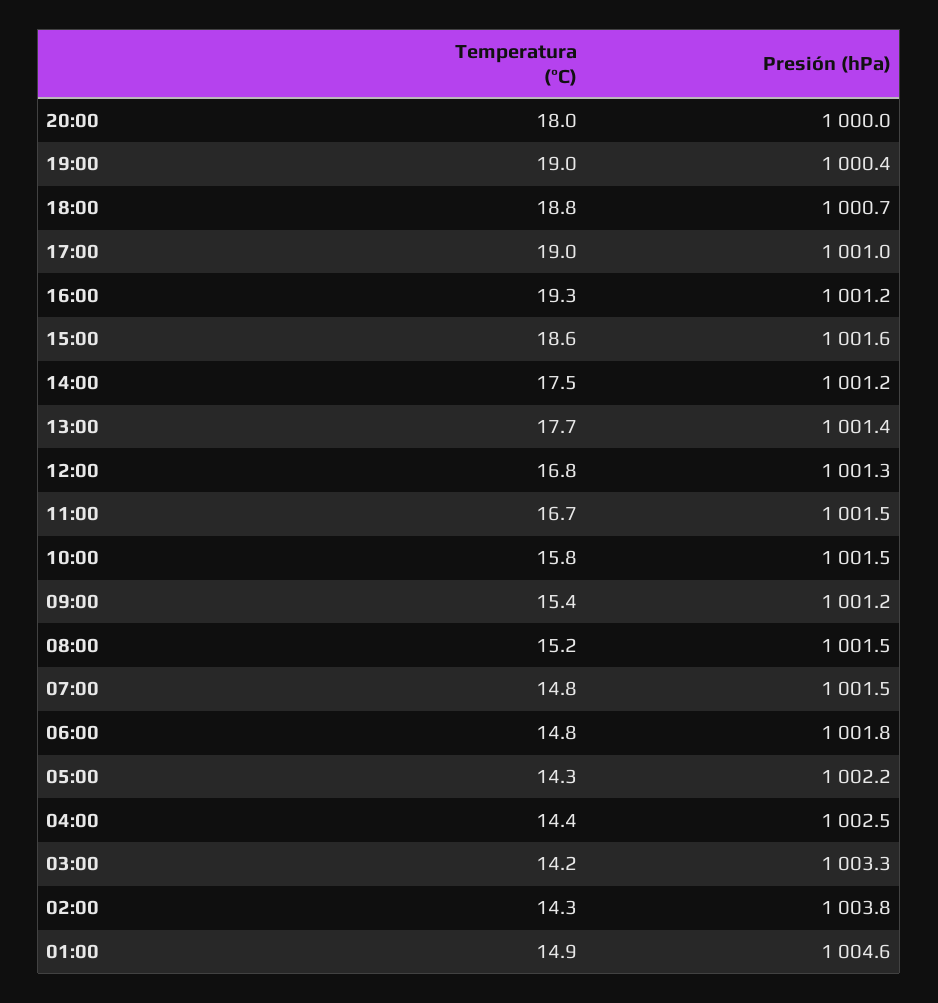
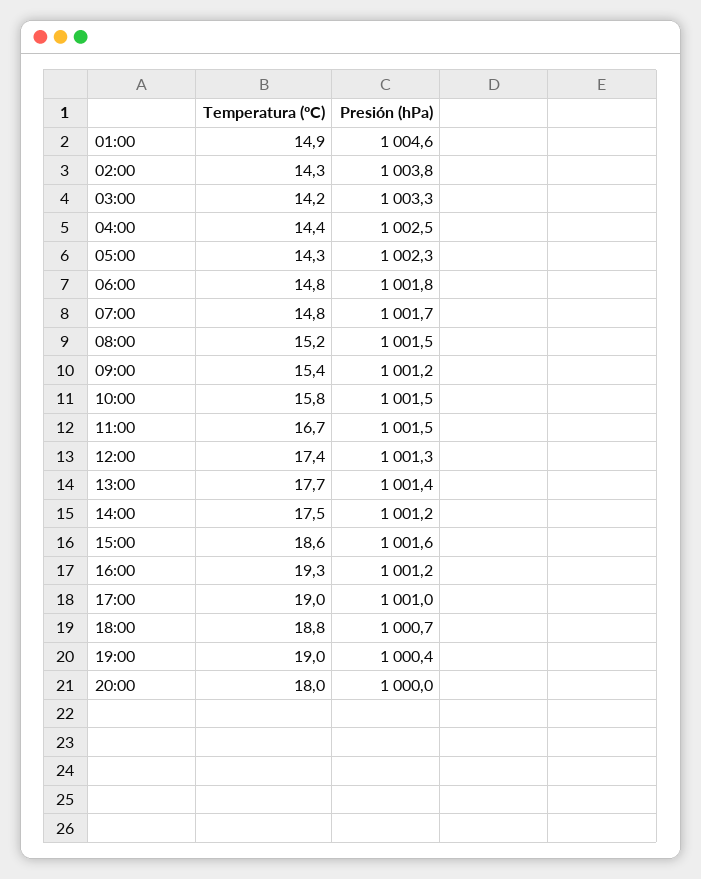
Temperatura (ºC), 12:00: 16.8 -> 17.4
Presión (hPa), 07:00: 1001.5 -> 1001.7
Presión (hPa), 05:00: 1002.2 -> 1002.3

